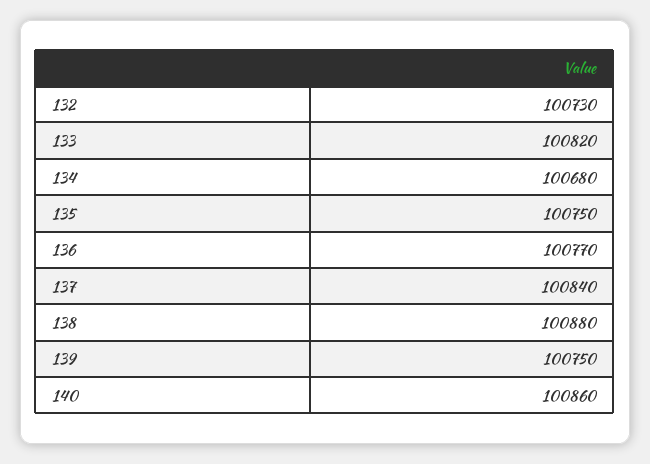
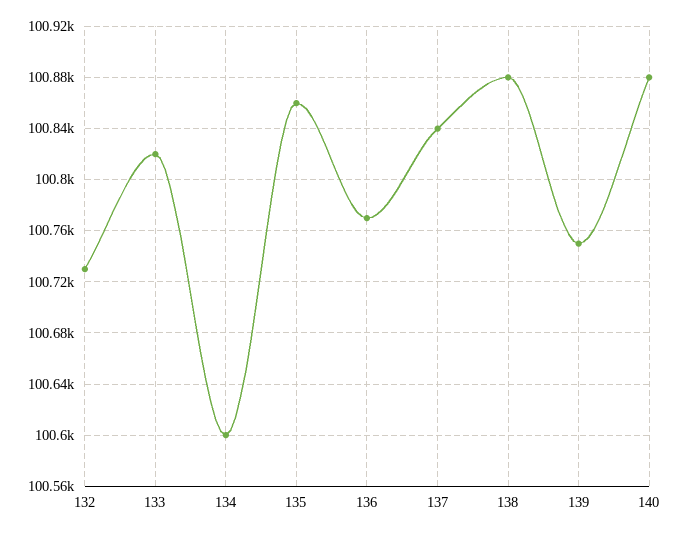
134: 100680 -> 100600
135: 100750 -> 100860
140: 100860 -> 100880

